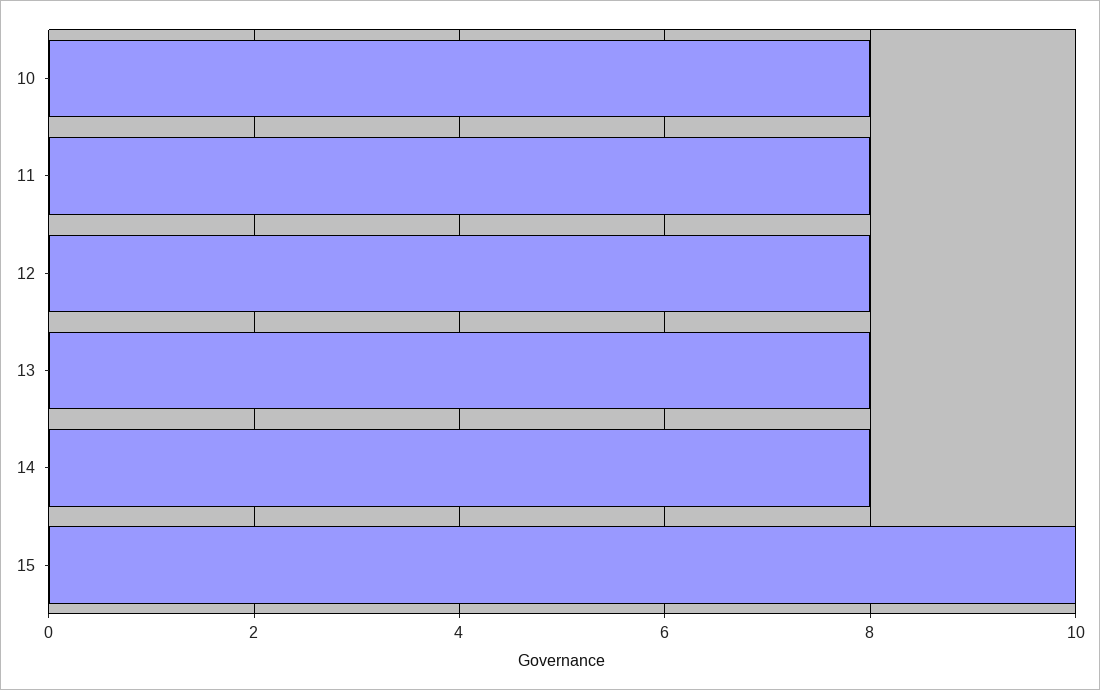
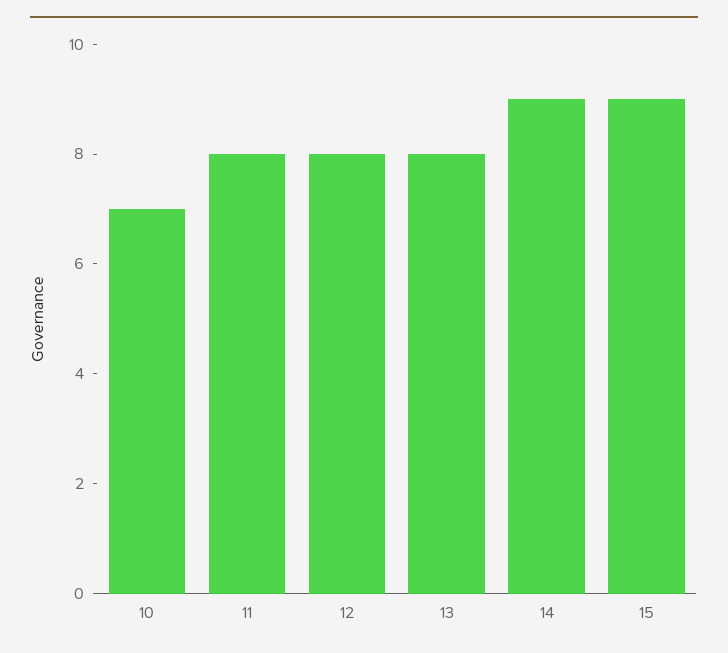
10: 8 -> 7
14: 8 -> 9
15: 10 -> 9

